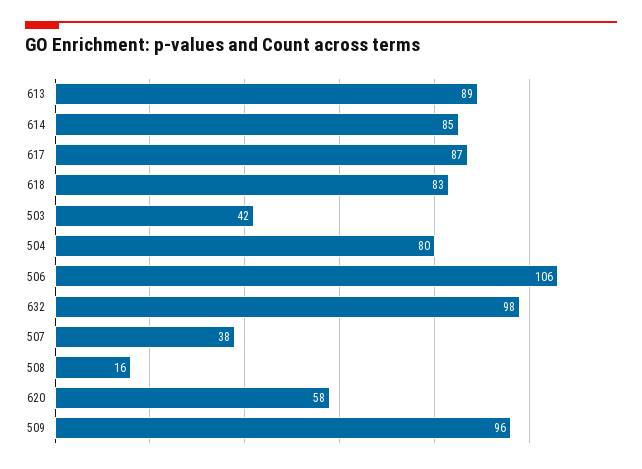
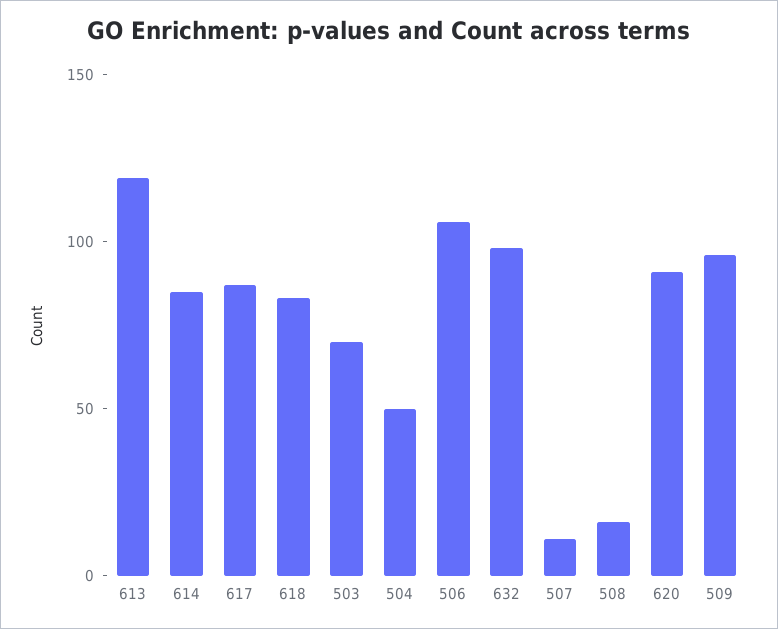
613: 89 -> 120
503: 42 -> 70
504: 80 -> 50
507: 38 -> 10
620: 58 -> 90

